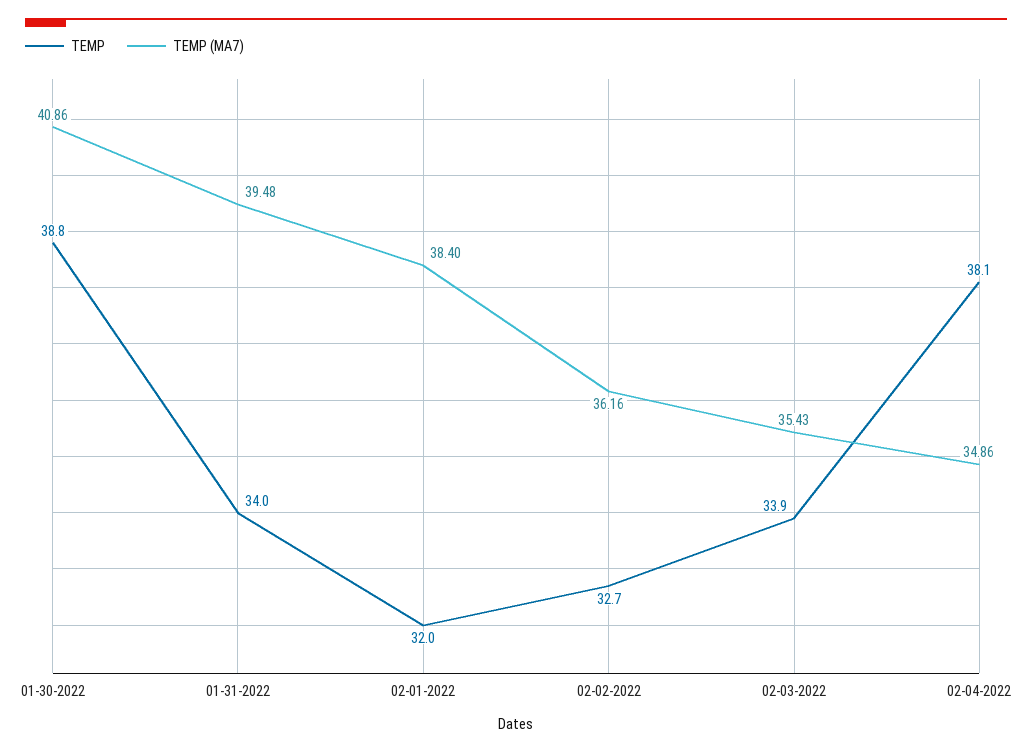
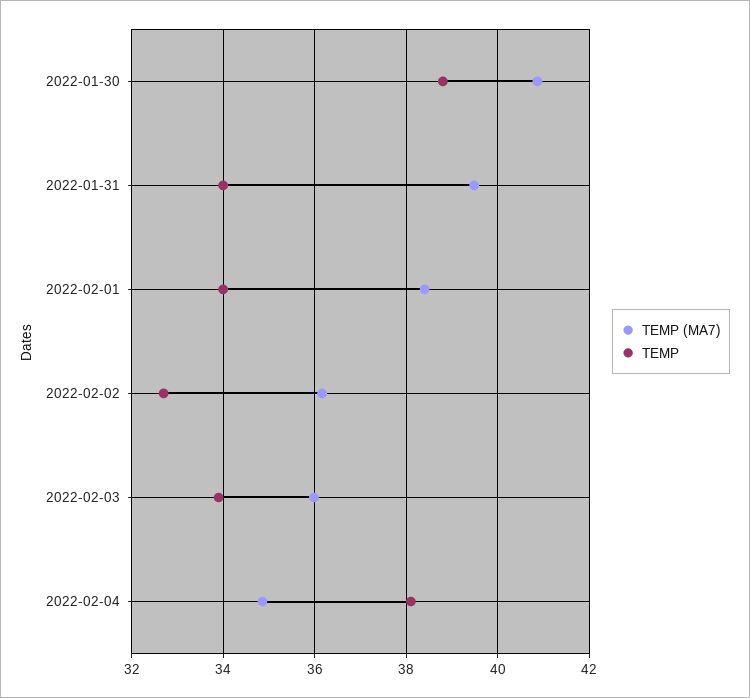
TEMP, 02-01-2022: 32 -> 34
TEMP (MA7), 02-03-2022: 35.43 -> 36

